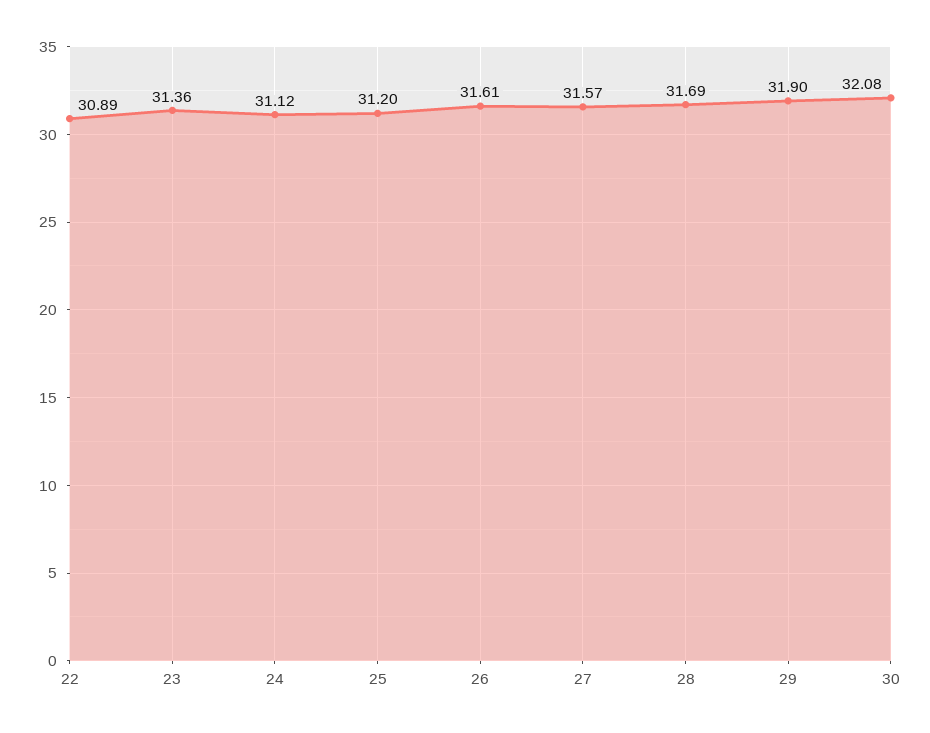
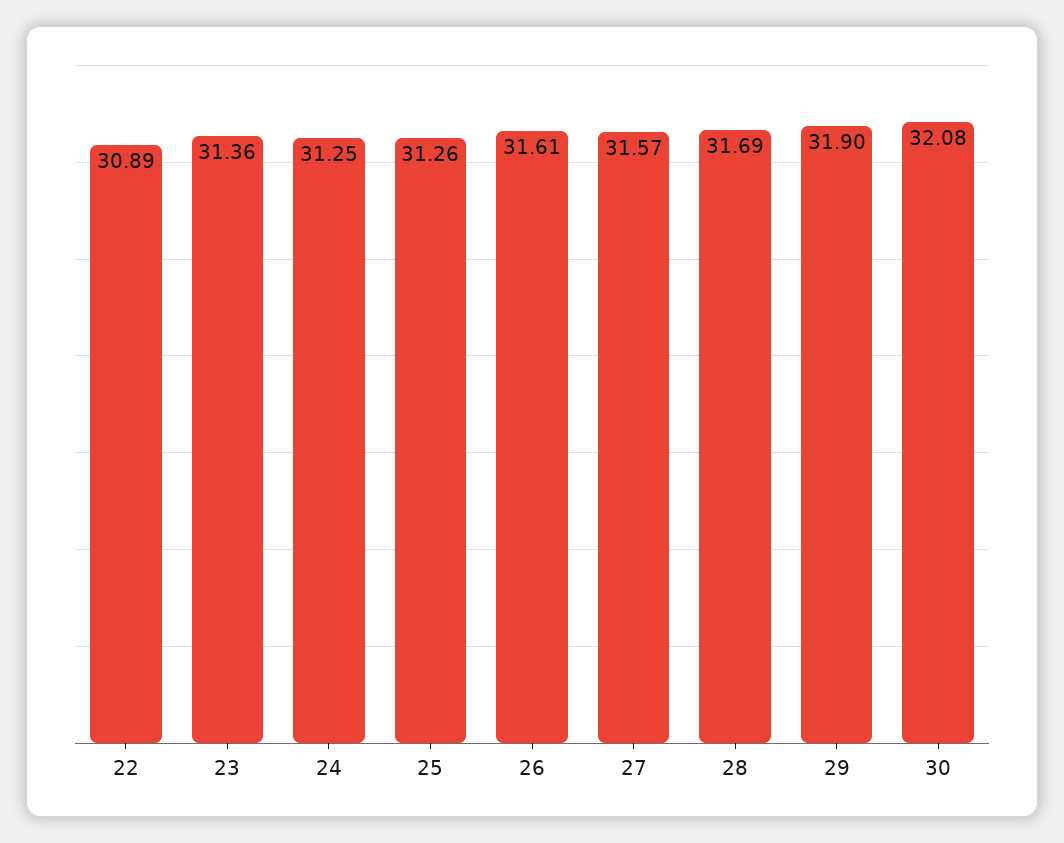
24: 31.12 -> 31.25
25: 31.2 -> 31.26

